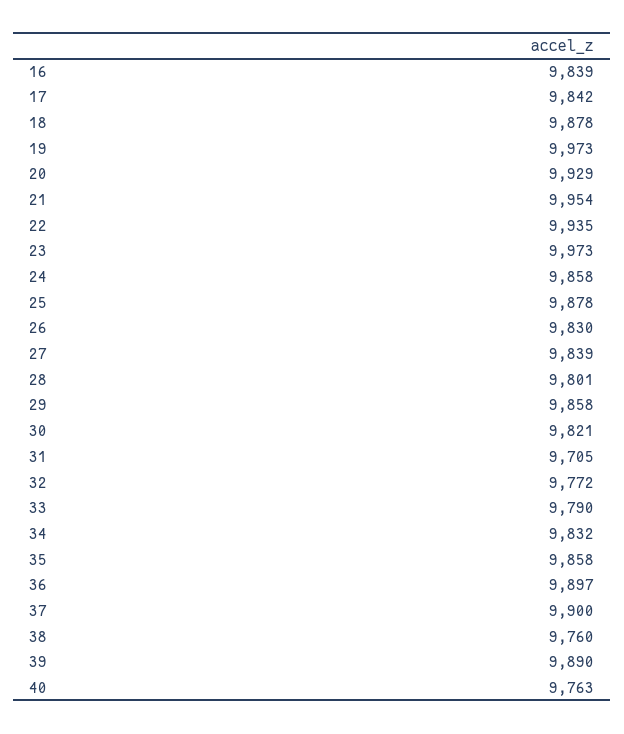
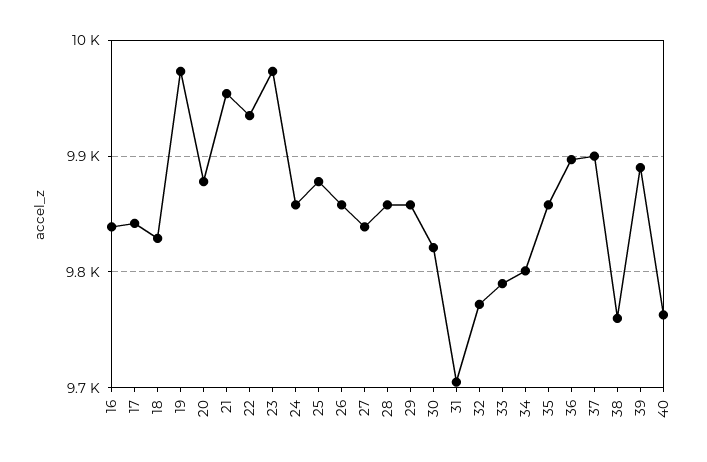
18: 9878 -> 9830
20: 9929 -> 9880
26: 9830 -> 9860
28: 9801 -> 9860
34: 9832 -> 9800

